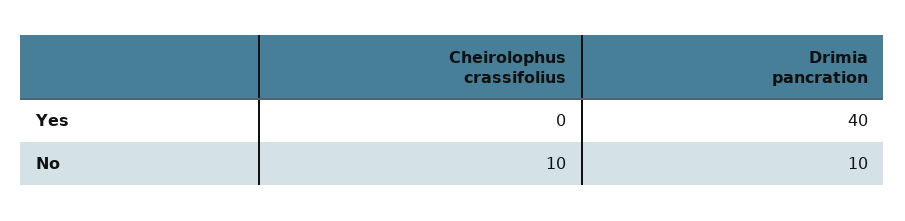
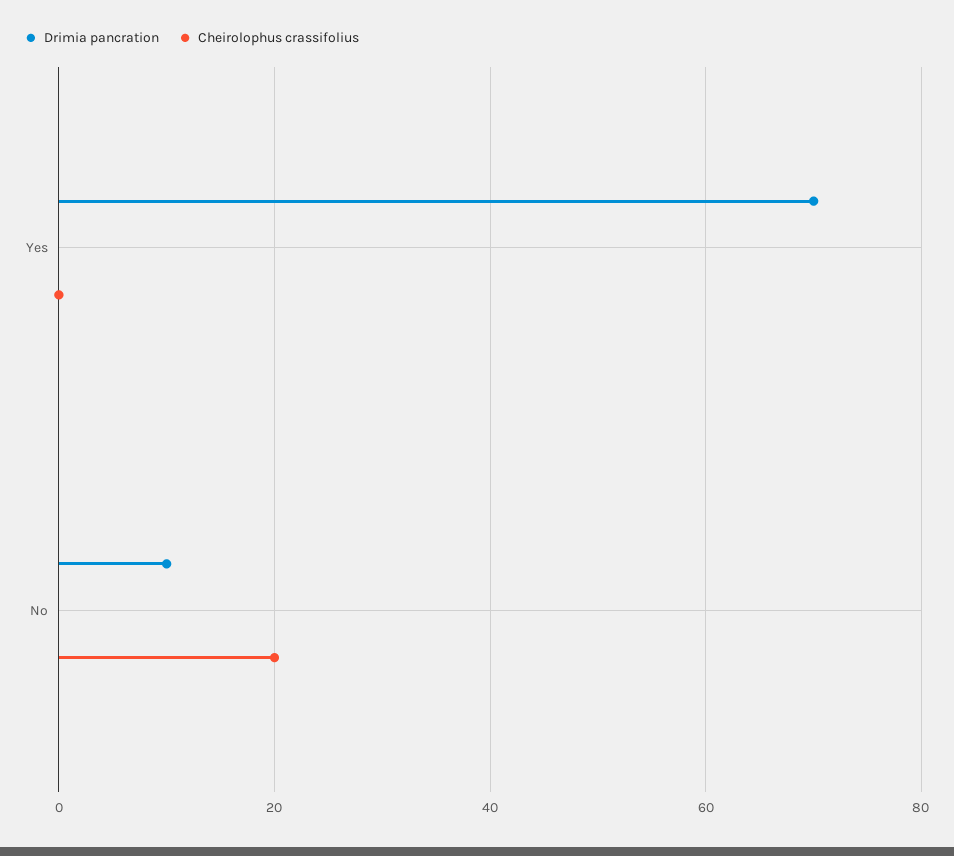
Drimia pancration, Yes: 40 -> 70
Cheirolophus crassifolius, No: 10 -> 20

